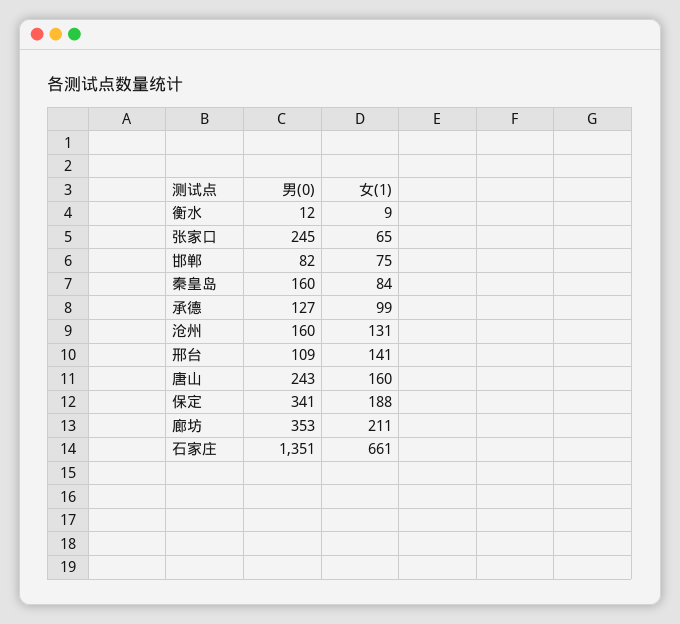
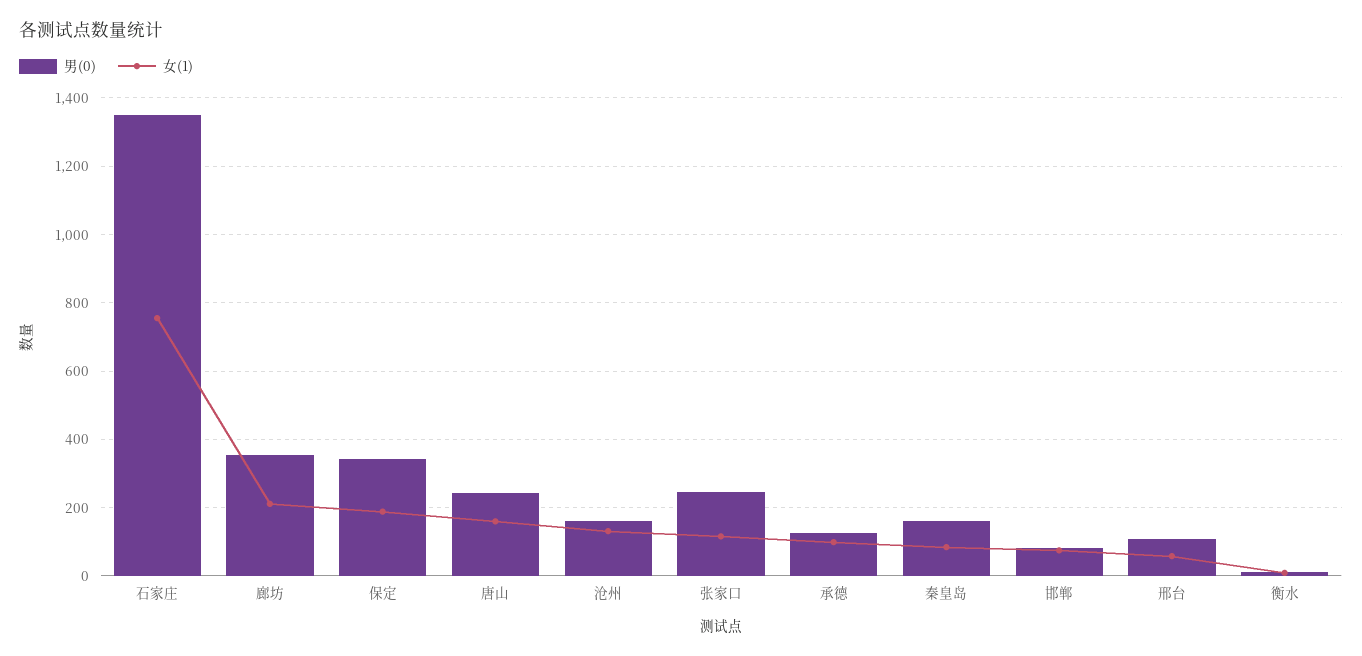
女(1), 张家口: 65 -> 120
女(1), 邢台: 141 -> 60
女(1), 石家庄: 661 -> 760

